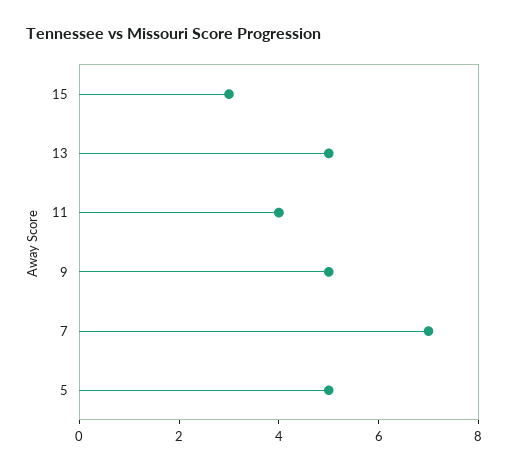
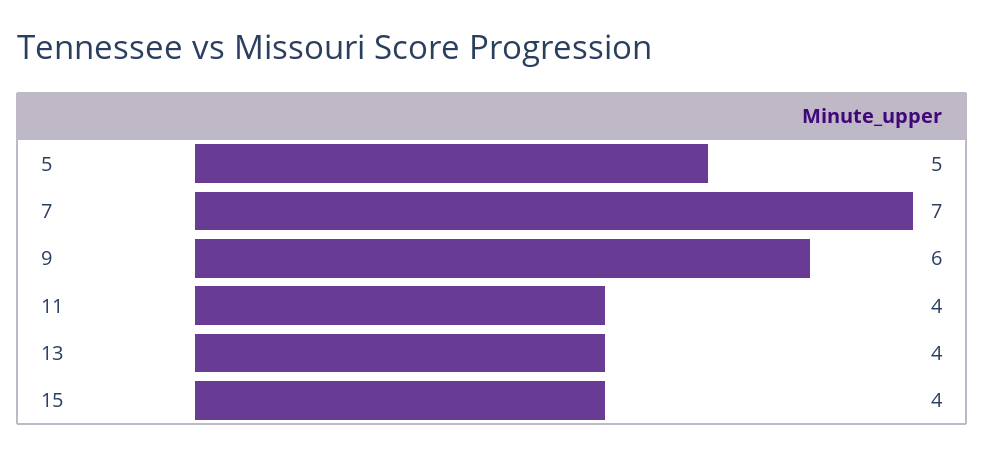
15: 3 -> 4
13: 5 -> 4
9: 5 -> 6

